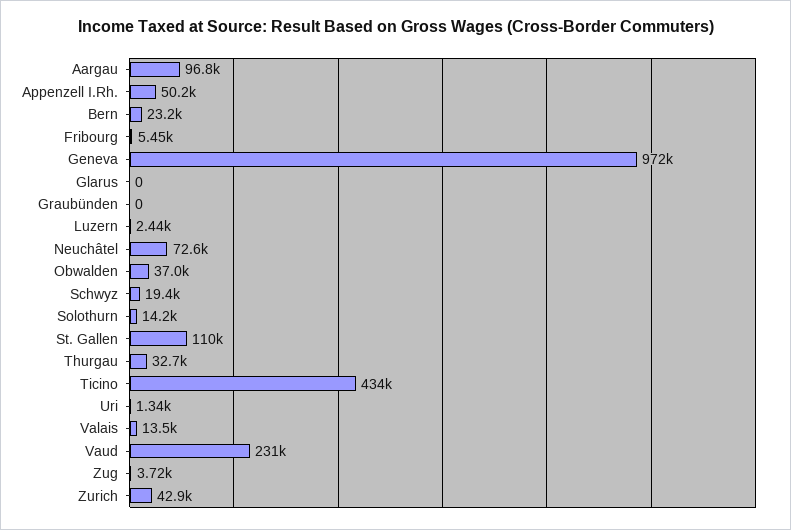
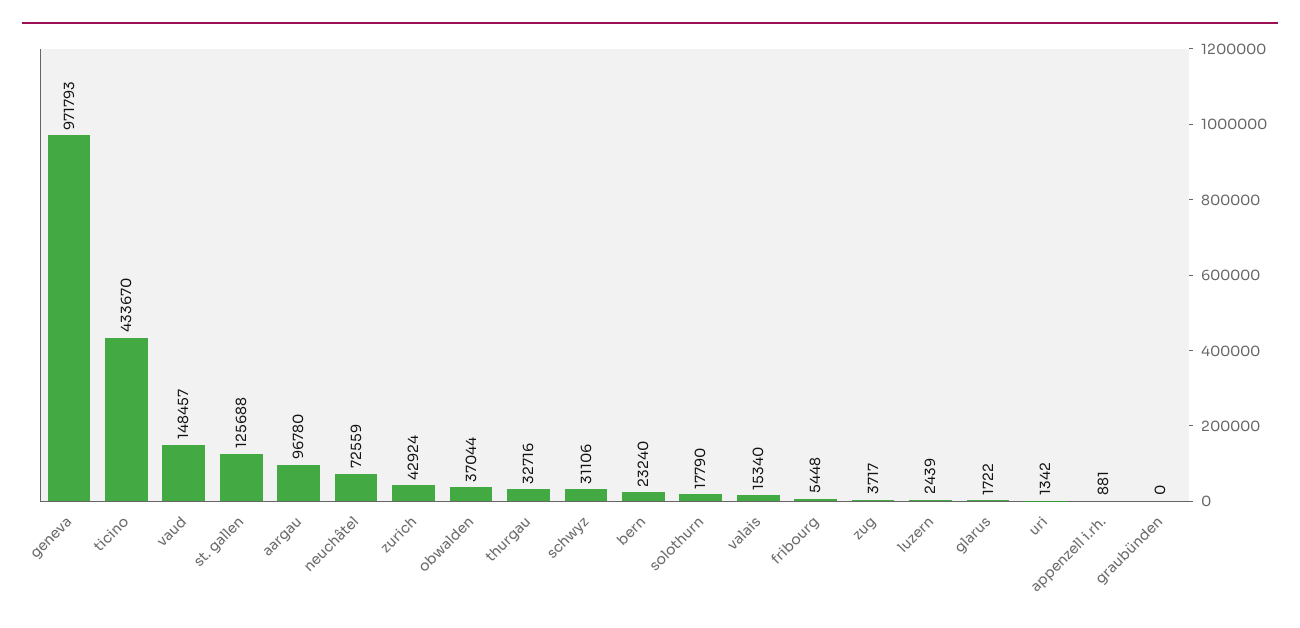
Appenzell I.Rh.: 50200 -> 881
Glarus: 0 -> 1722
Schwyz: 19400 -> 31106
Solothurn: 14200 -> 17790
St. Gallen: 110000 -> 125688
Valais: 13500 -> 15340
Vaud: 231000 -> 148457

